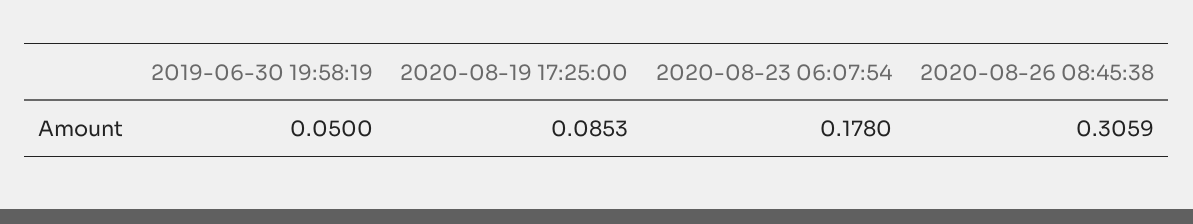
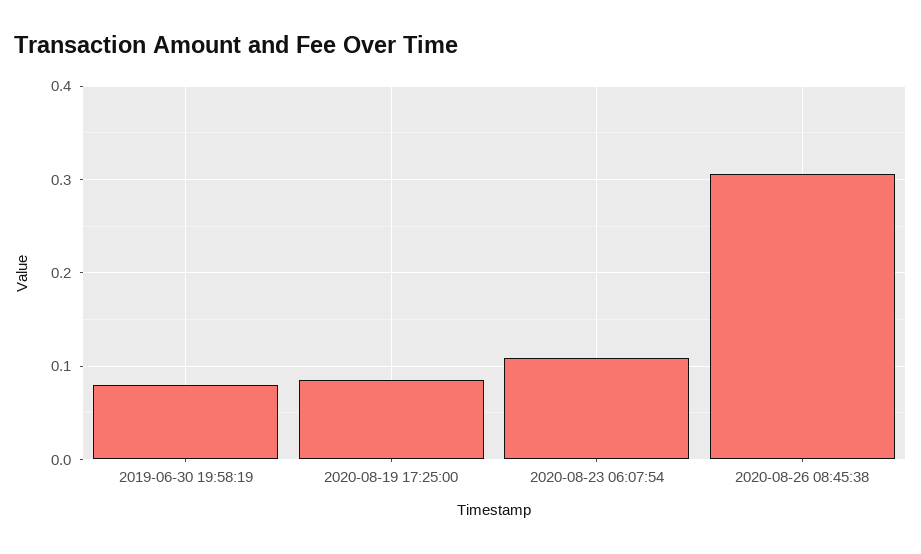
2019-06-30 19:58:19: 0.05 -> 0.08
2020-08-23 06:07:54: 0.178 -> 0.11

